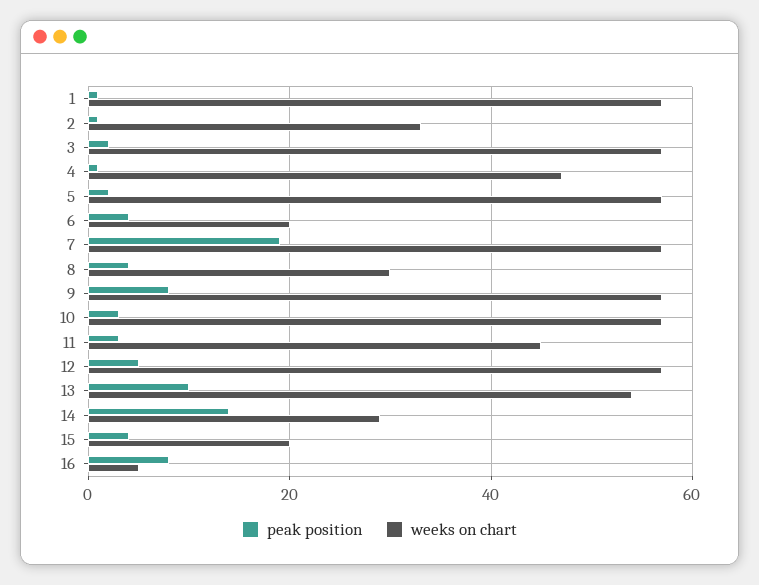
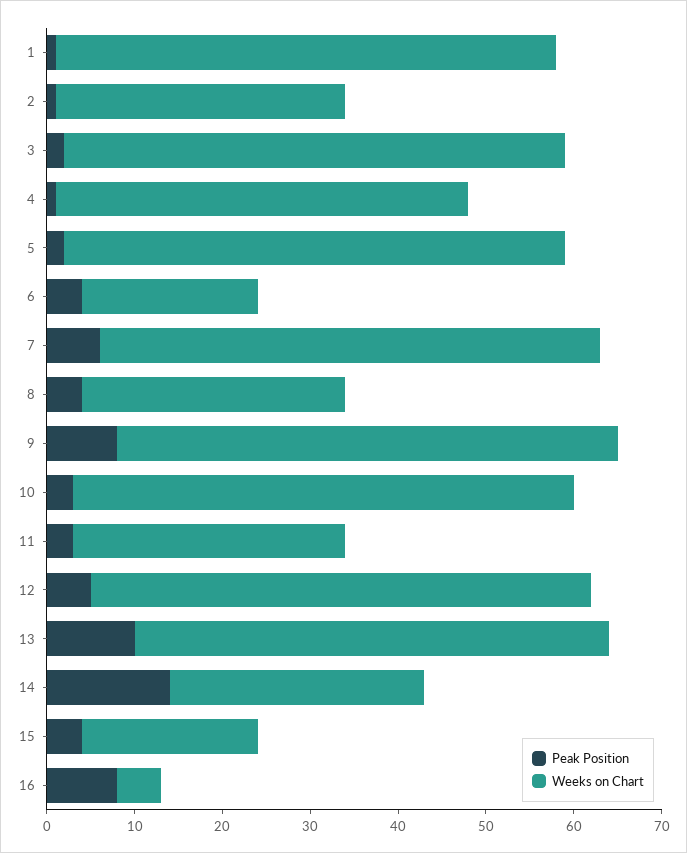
peak position, 7: 20 -> 6
weeks on chart, 11: 45 -> 31

